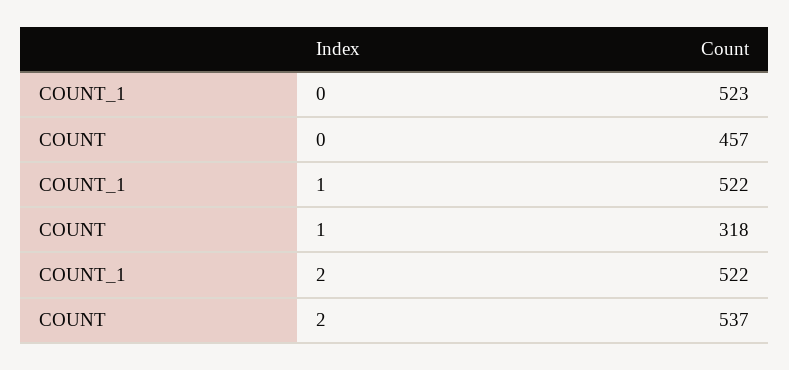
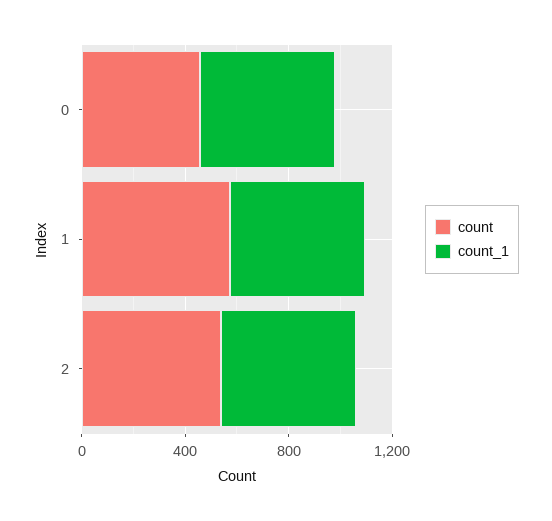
COUNT, 1: 318 -> 600

